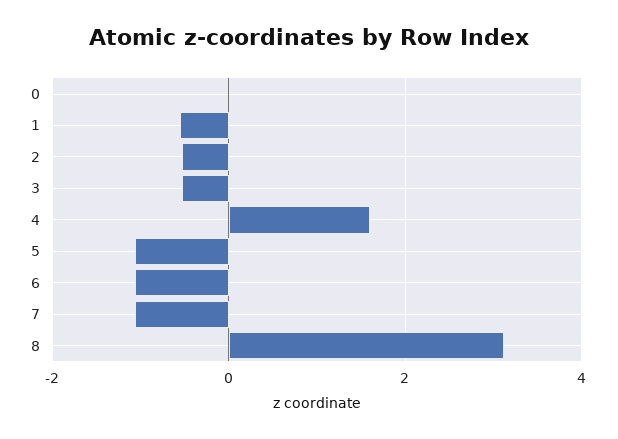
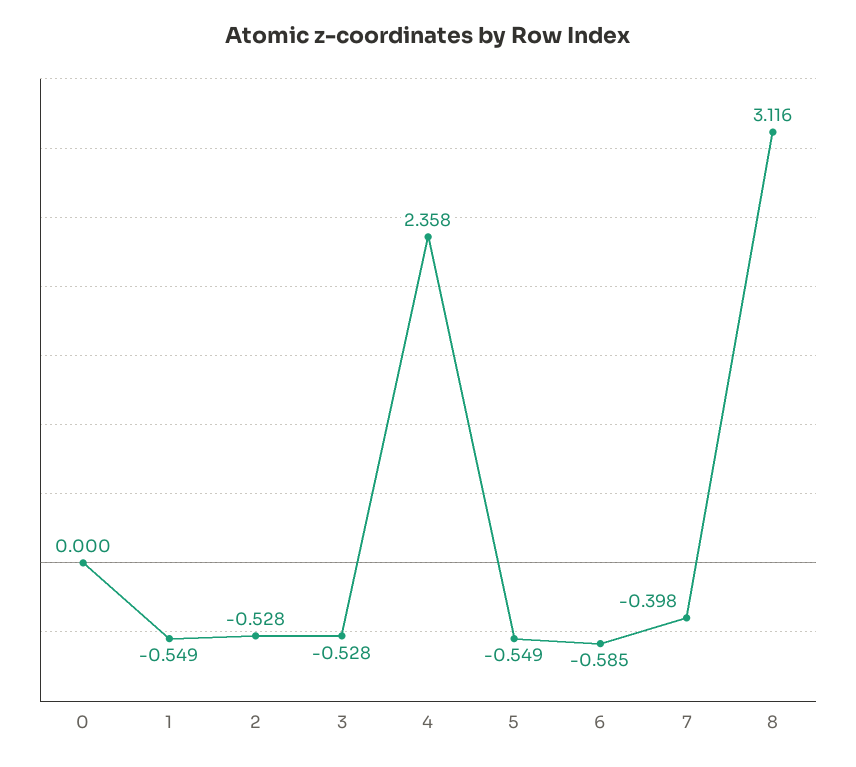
4: 1.6 -> 2.358
5: -1 -> -0.549
6: -1 -> -0.585
7: -1 -> -0.398

